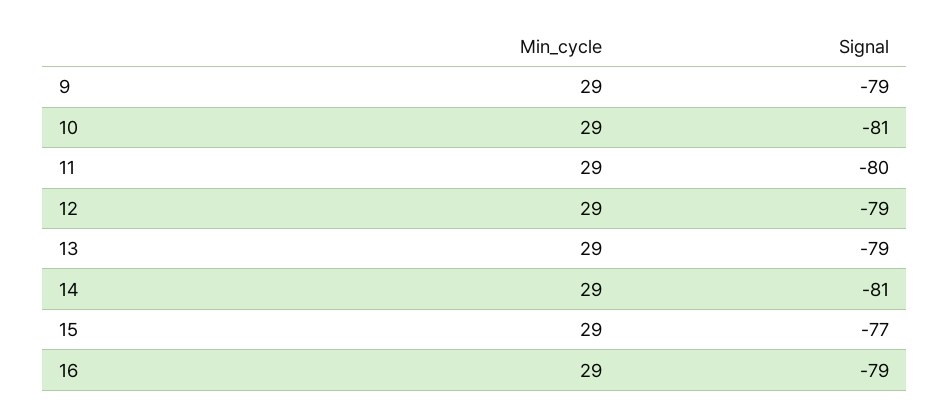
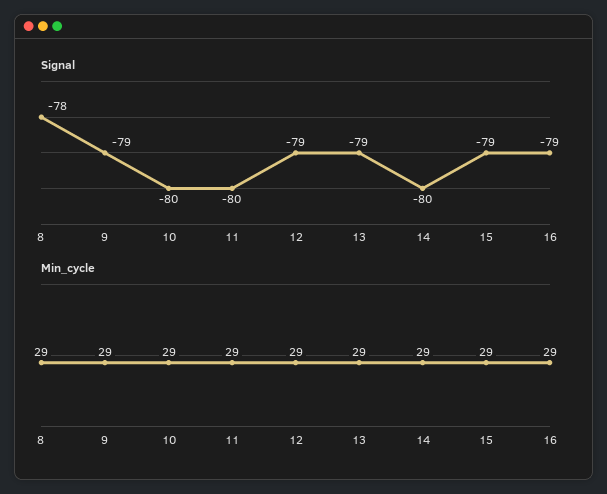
Signal, 10: -81 -> -80
Signal, 14: -81 -> -80
Signal, 15: -77 -> -79
Signal, 8: none -> -78
Min_cycle, 8: none -> 29

